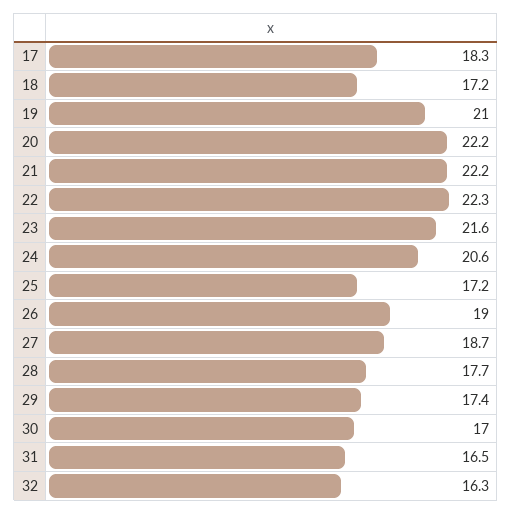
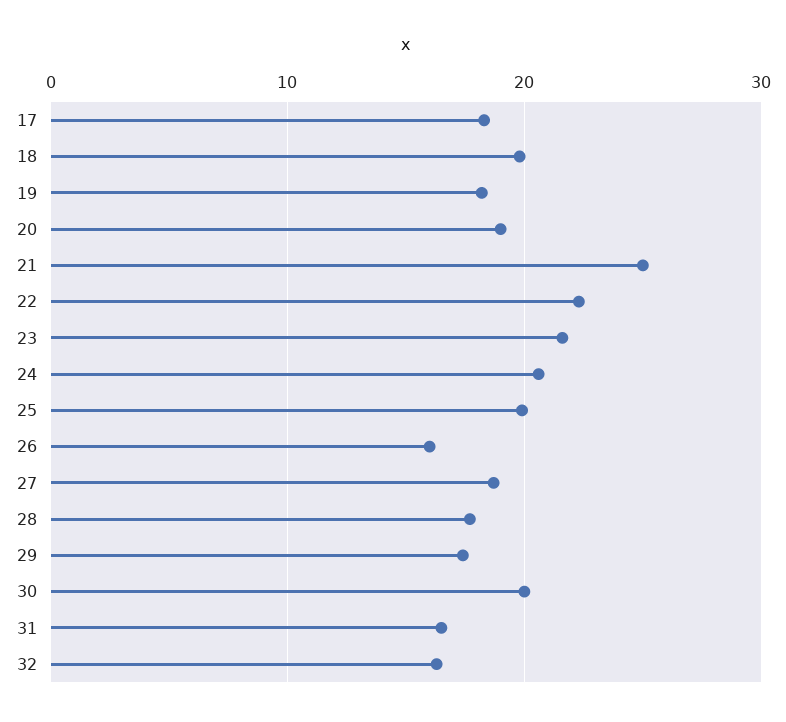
18: 17.2 -> 20
19: 21 -> 18
20: 22.2 -> 19
21: 22.2 -> 25
25: 17.2 -> 20
26: 19 -> 16
30: 17 -> 20

